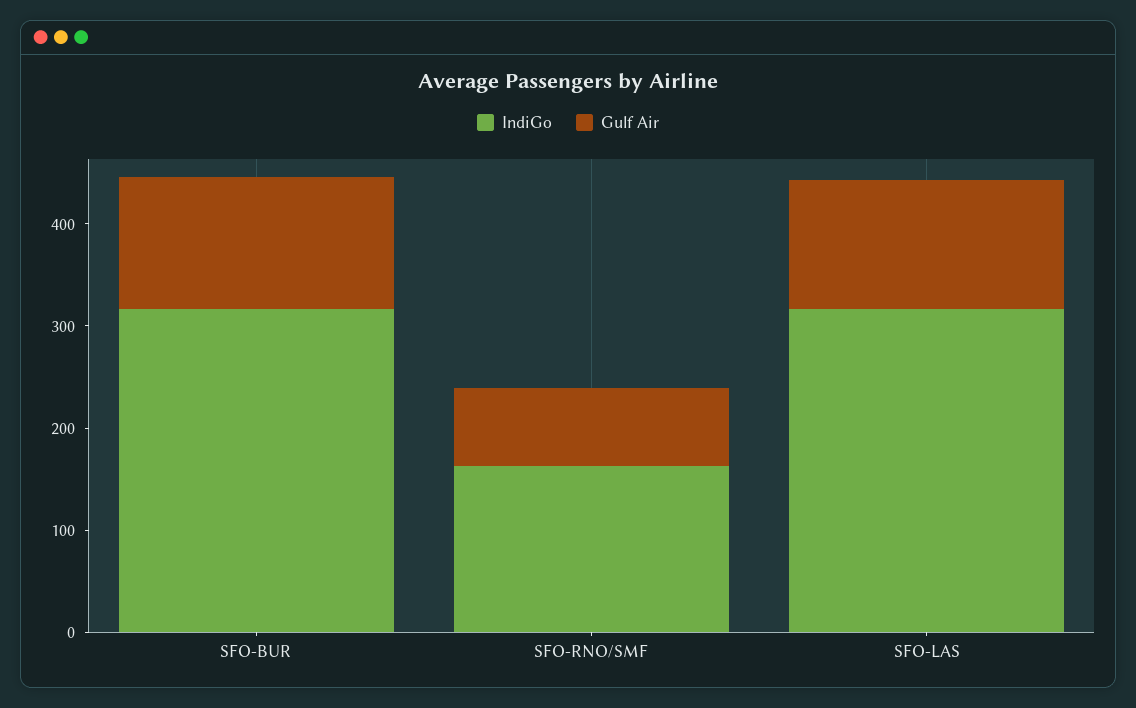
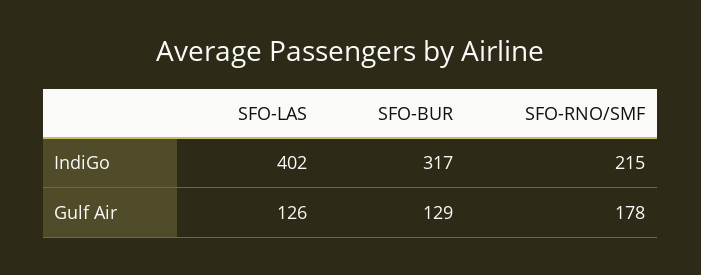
IndiGo, SFO-RNO/SMF: 160 -> 215
Gulf Air, SFO-RNO/SMF: 80 -> 178
IndiGo, SFO-LAS: 320 -> 402

